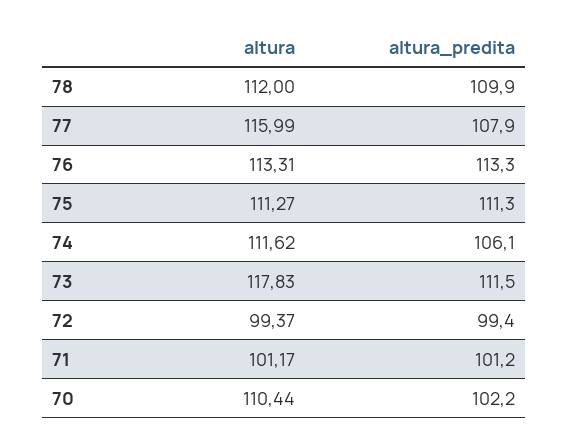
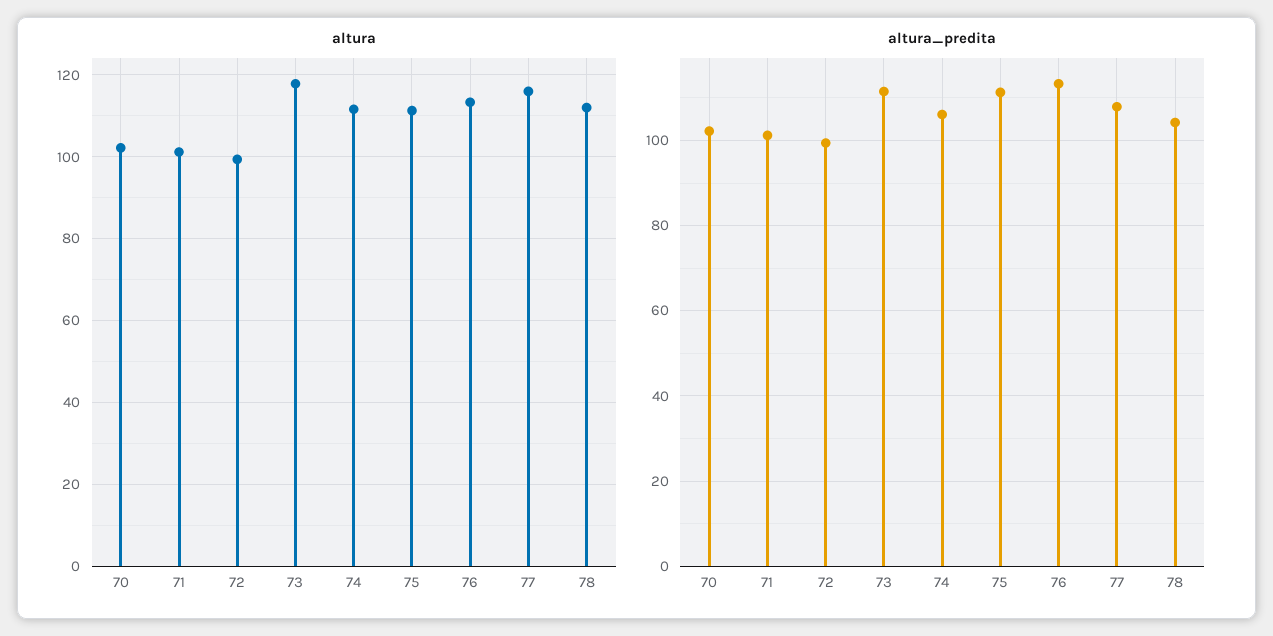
altura_predita, 78: 109.9 -> 104
altura, 70: 110.44 -> 102

